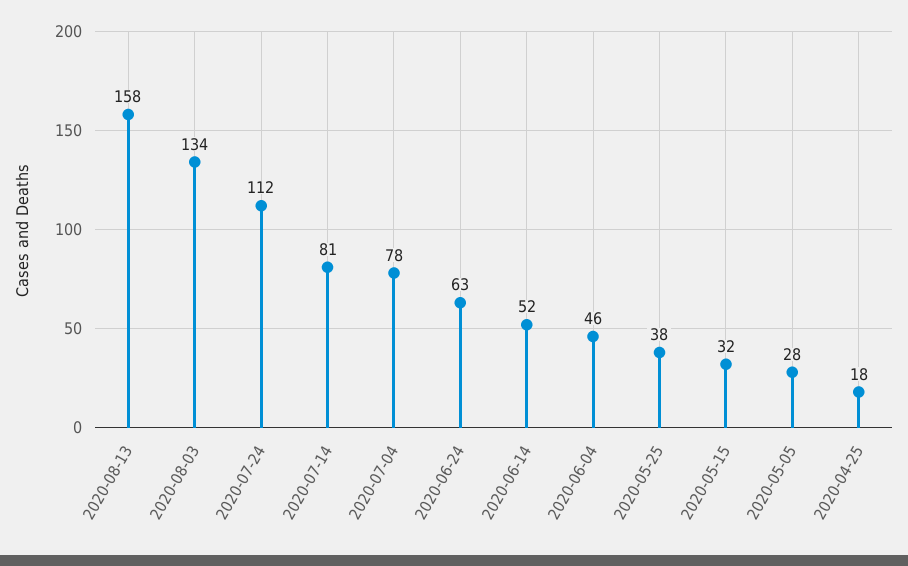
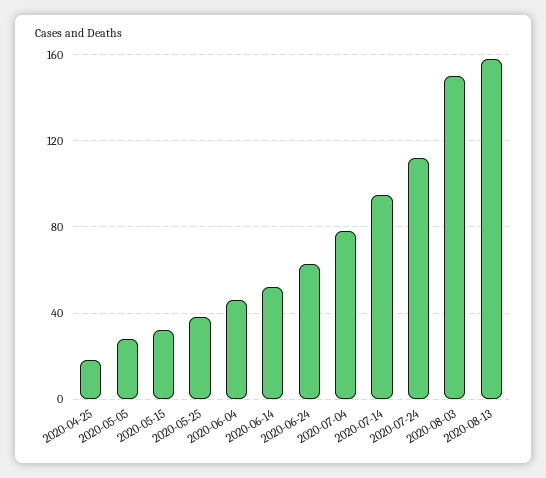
2020-08-03: 134 -> 150
2020-07-14: 81 -> 95

